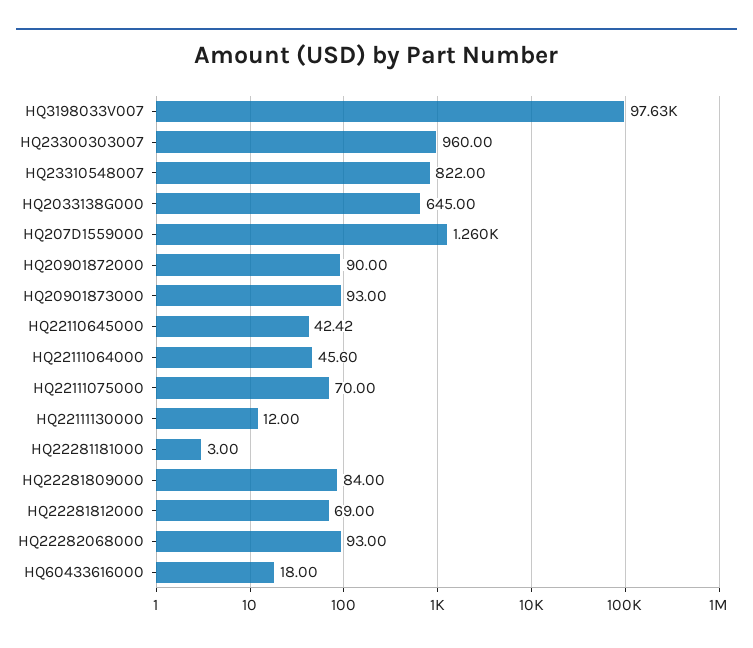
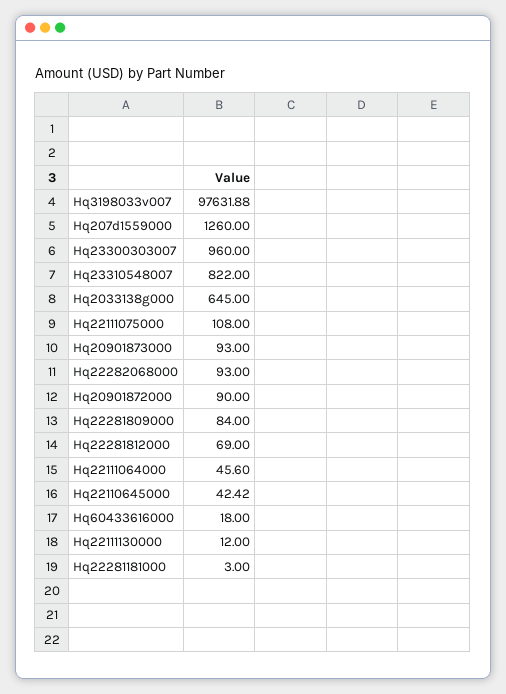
HQ22111075000: 70 -> 108

